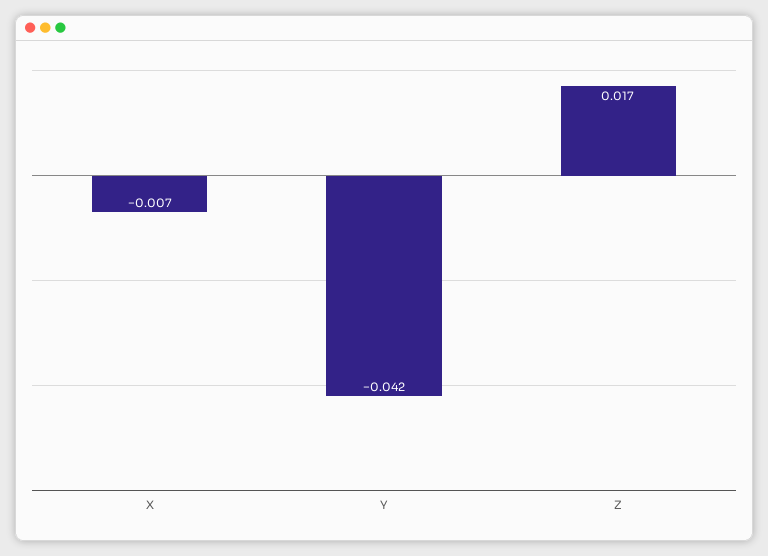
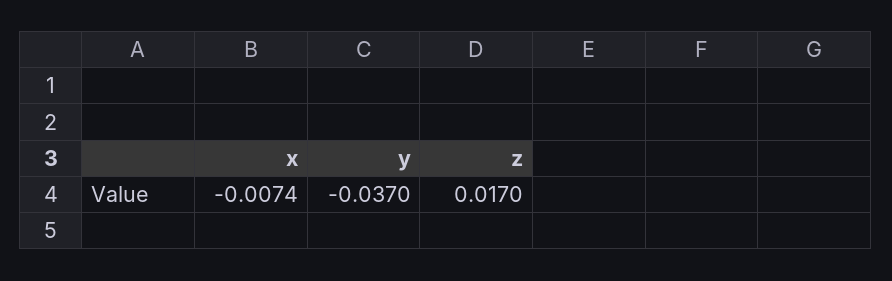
Y: -0.042 -> -0.037

